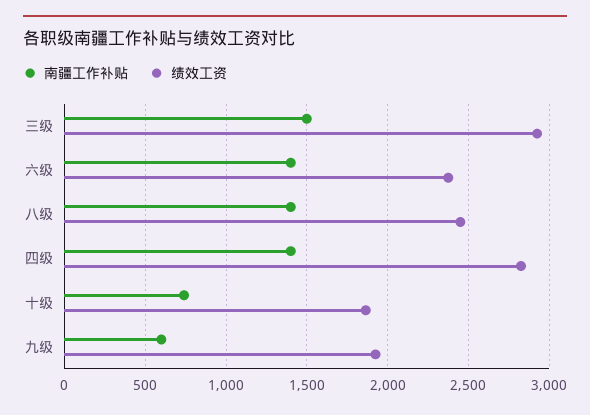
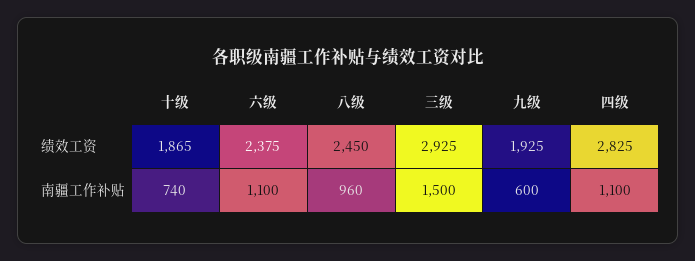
南疆工作补贴, 六级: 1400 -> 1100
南疆工作补贴, 八级: 1400 -> 960
南疆工作补贴, 四级: 1400 -> 1100

